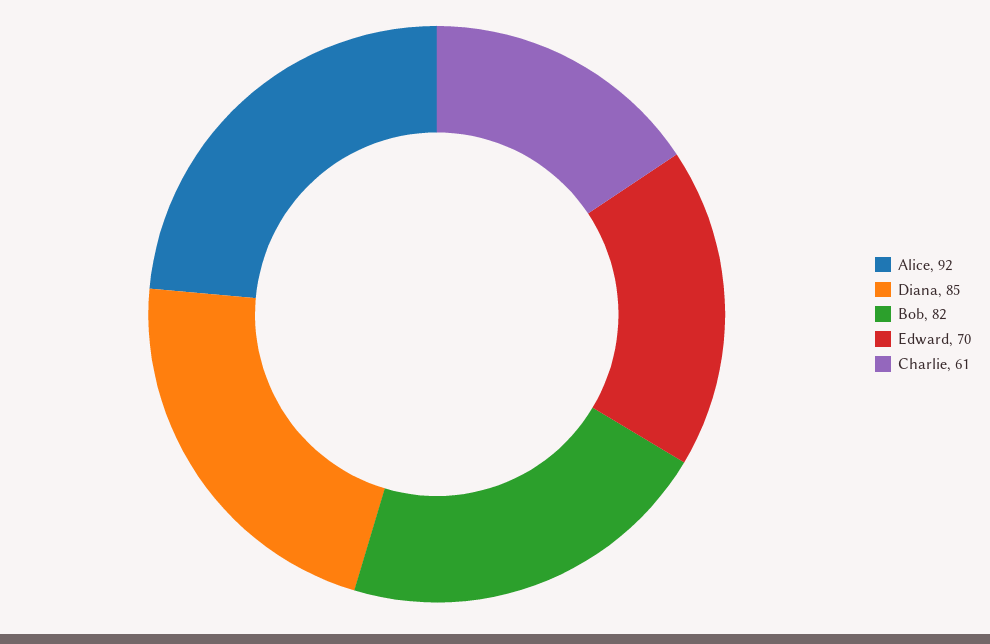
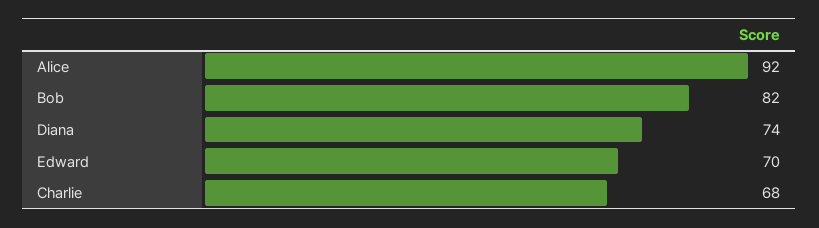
Diana: 85 -> 74
Charlie: 61 -> 68

